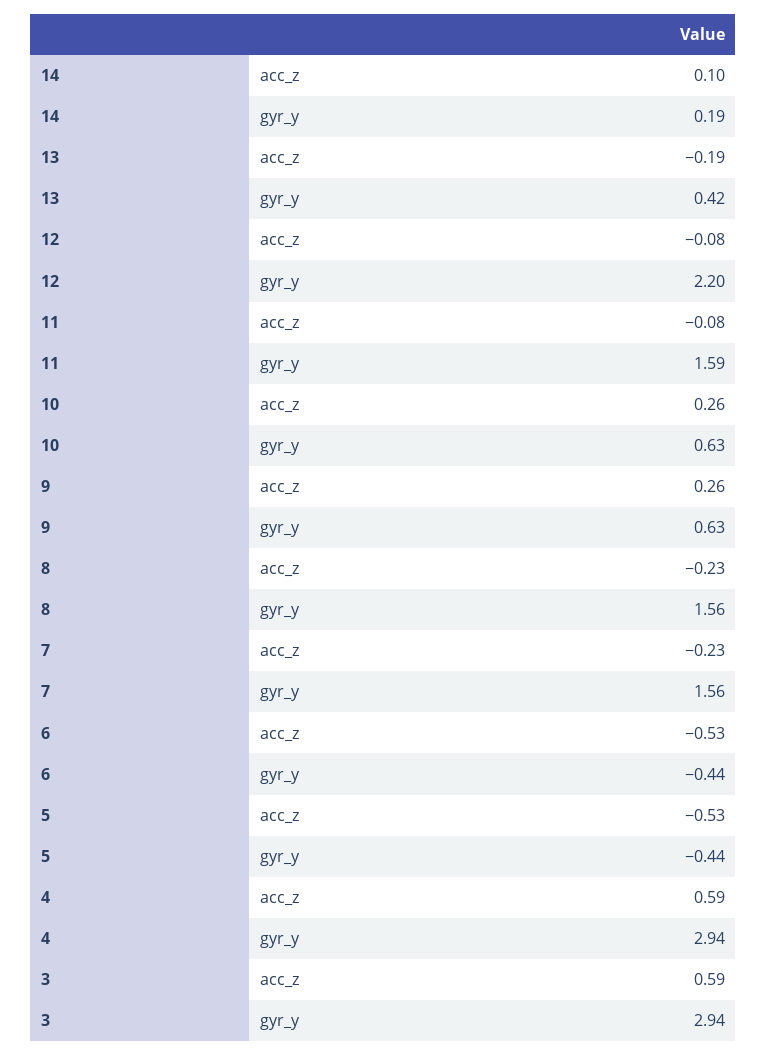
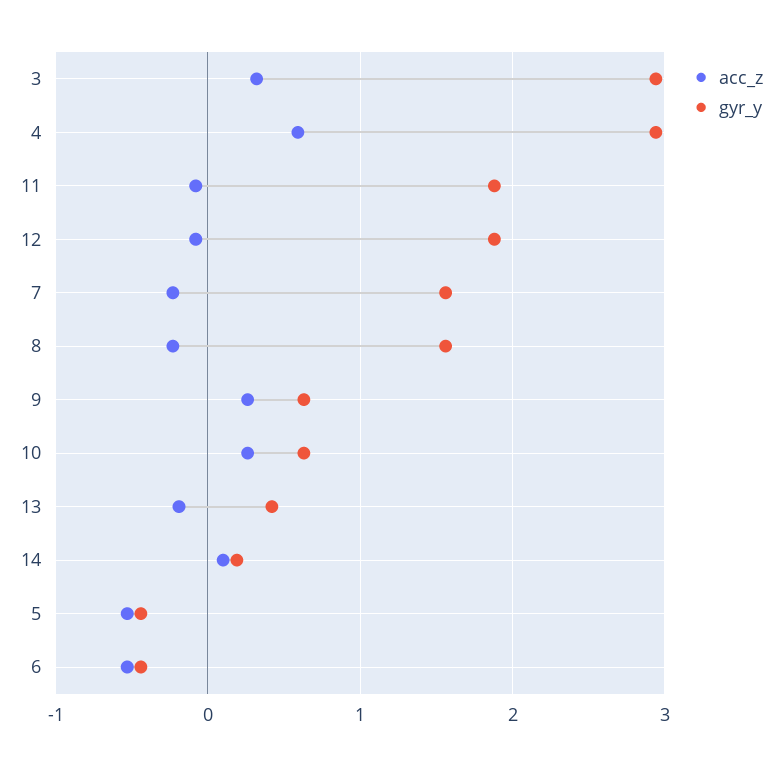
gyr_y, 12: 2.2 -> 1.9
gyr_y, 11: 1.59 -> 1.9
acc_z, 3: 0.59 -> 0.3

